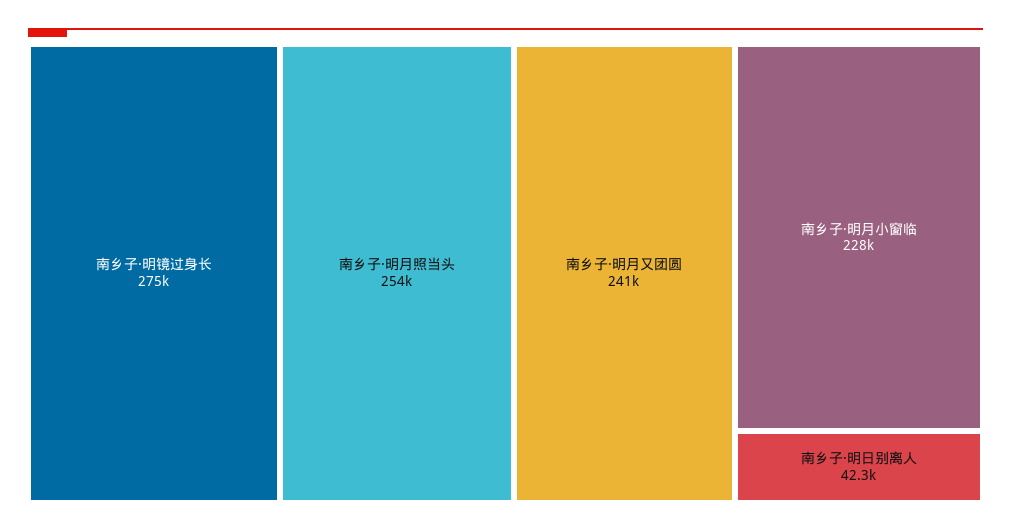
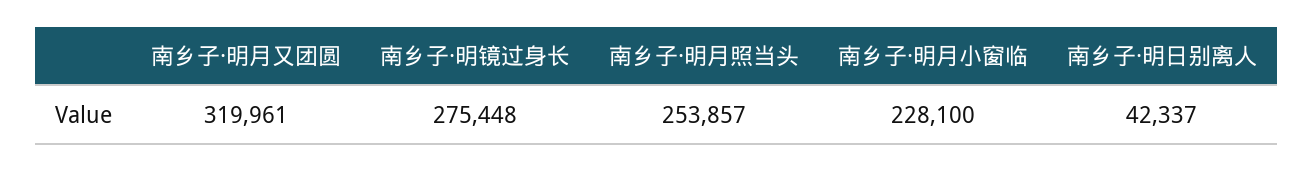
南乡子·明月又团圆: 241000 -> 319961

